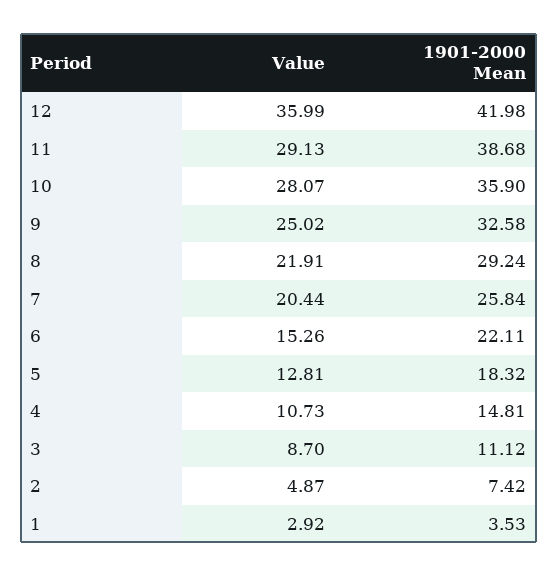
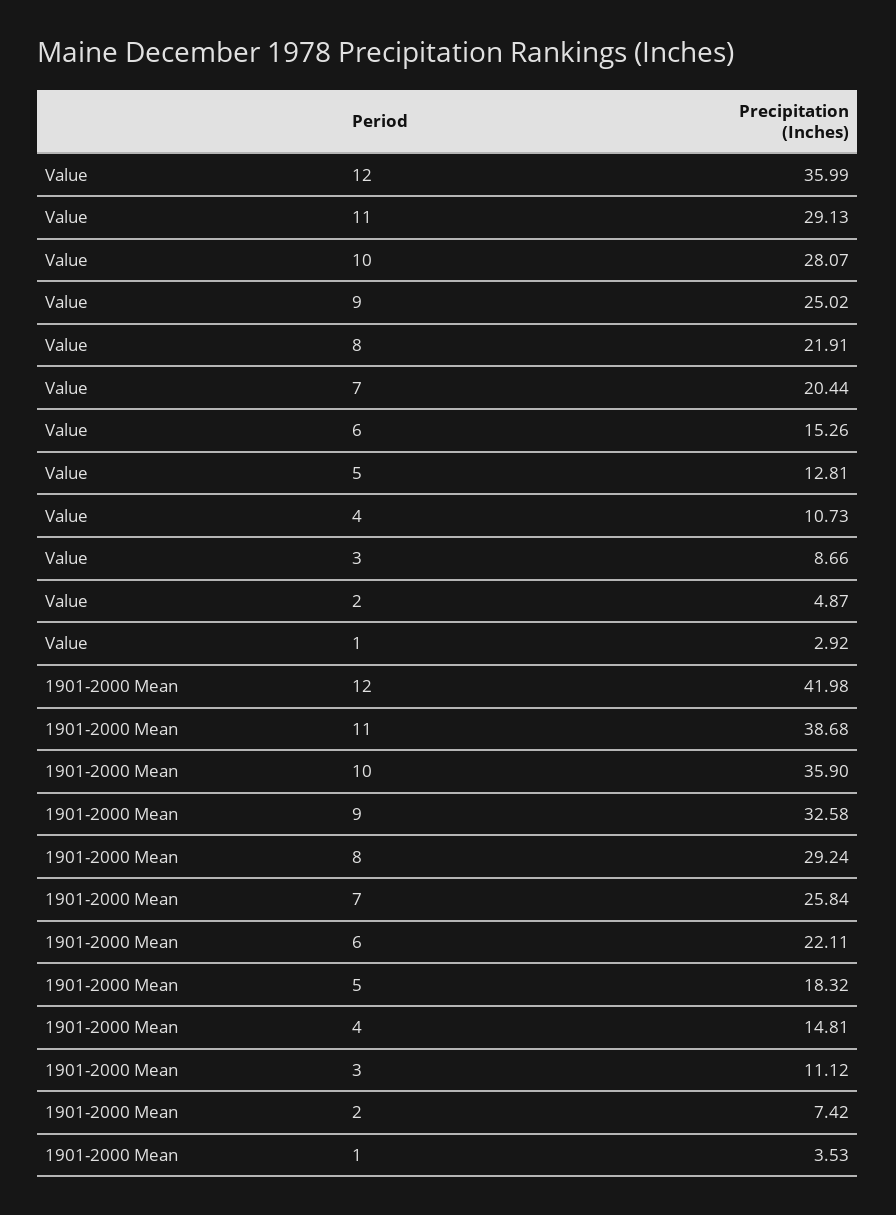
Value, 3: 8.7 -> 8.66

